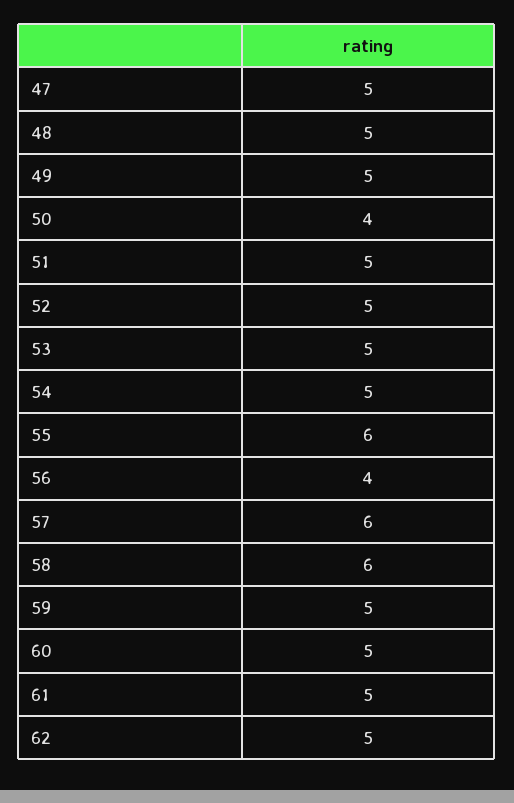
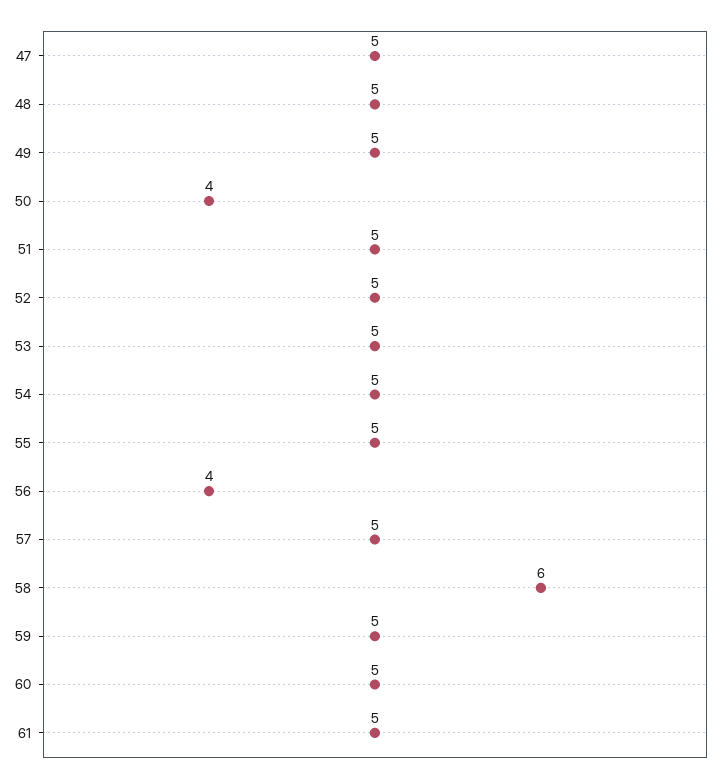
55: 6 -> 5
57: 6 -> 5
62: 5 -> none

